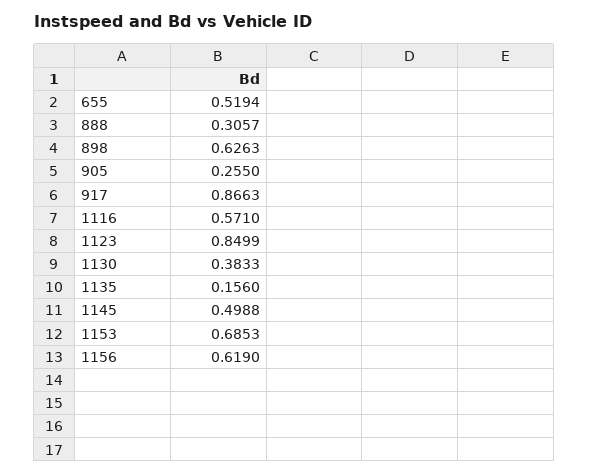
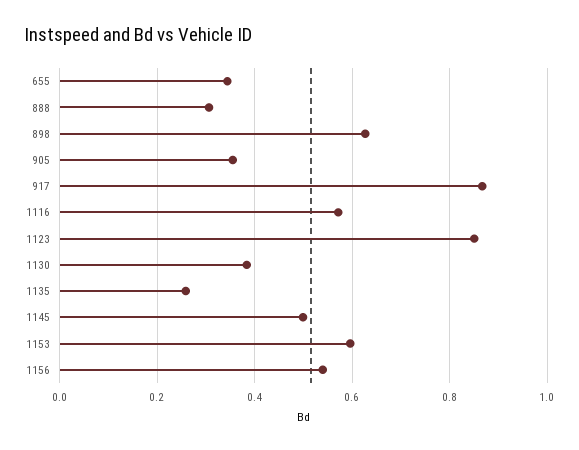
655: 0.5194 -> 0.34
905: 0.255 -> 0.36
1135: 0.156 -> 0.26
1153: 0.6853 -> 0.6
1156: 0.619 -> 0.54

